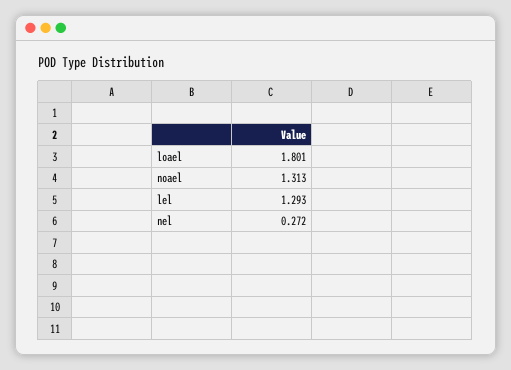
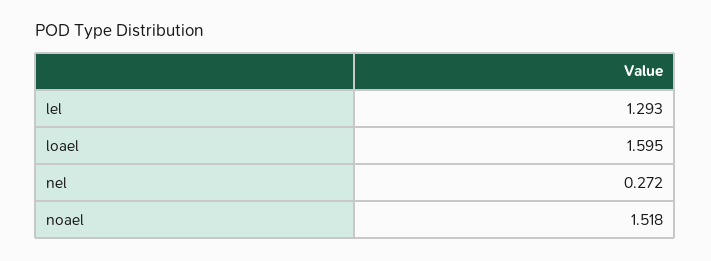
loael: 1.801 -> 1.595
noael: 1.313 -> 1.518

